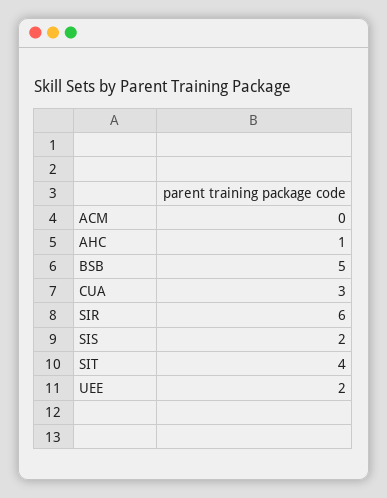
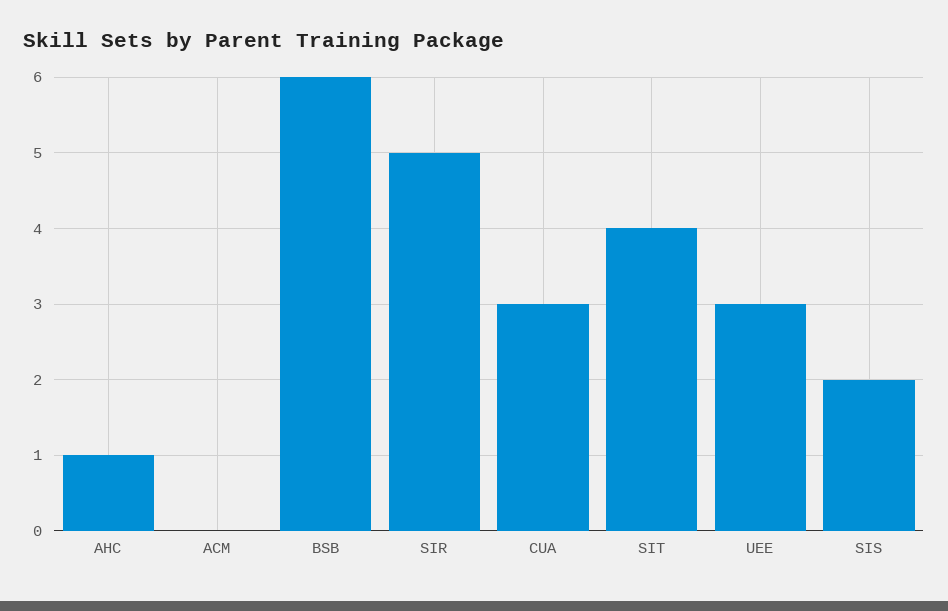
BSB: 5 -> 6
SIR: 6 -> 5
UEE: 2 -> 3

